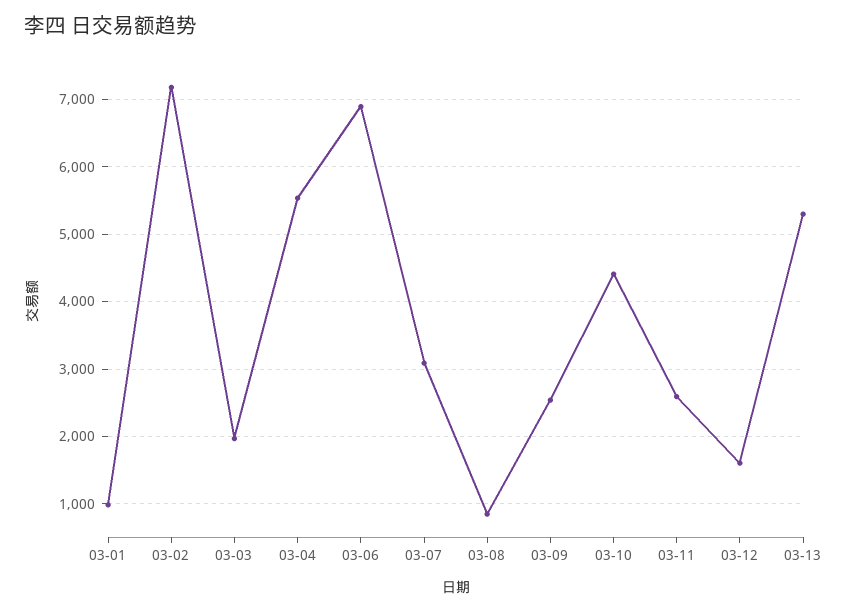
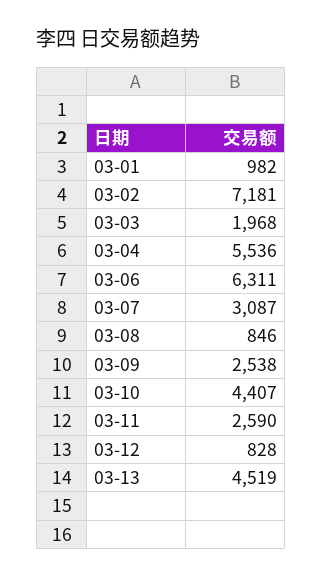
03-06: 6900 -> 6311
03-12: 1600 -> 828
03-13: 5300 -> 4519

